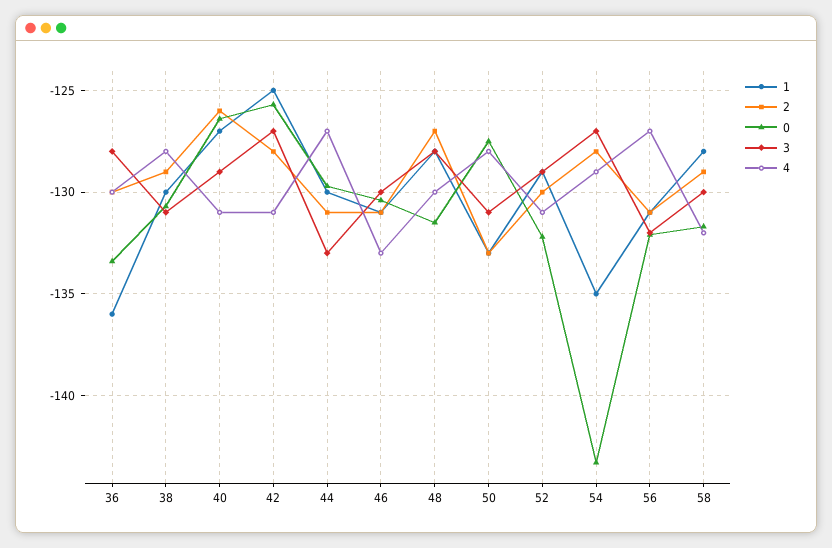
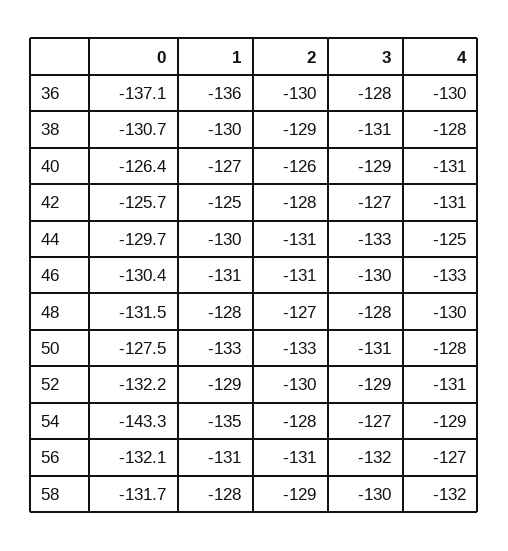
0, 36: -133.5 -> -137.1
4, 44: -127 -> -125

